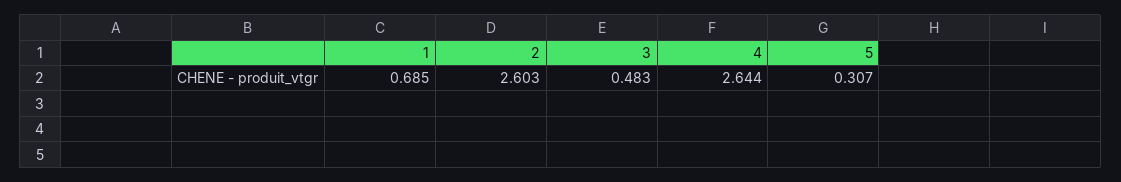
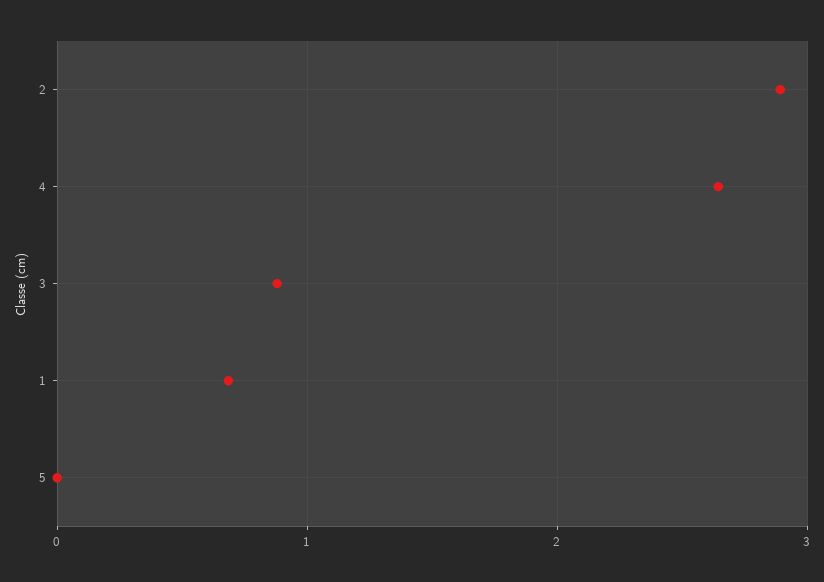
2: 2.603 -> 2.9
3: 0.483 -> 0.9
5: 0.307 -> 0

